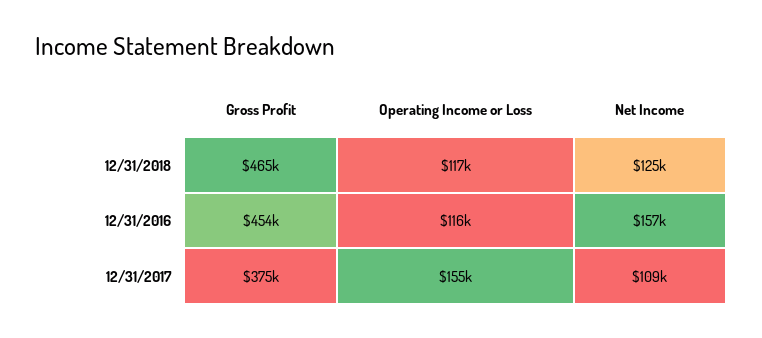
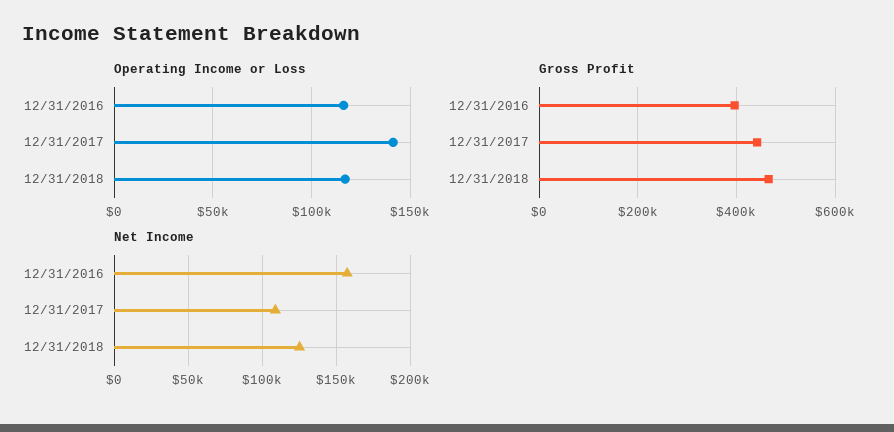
Gross Profit, 12/31/2016: 454000 -> 400000
Gross Profit, 12/31/2017: 375000 -> 440000
Operating Income or Loss, 12/31/2017: 155000 -> 140000

